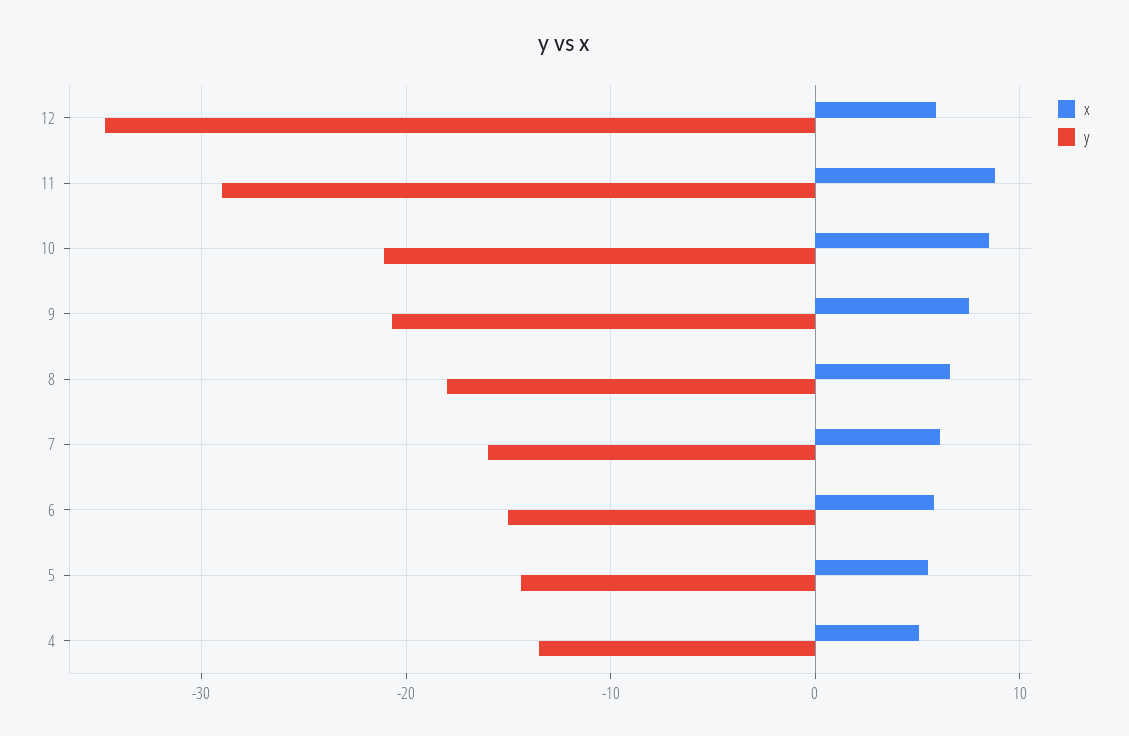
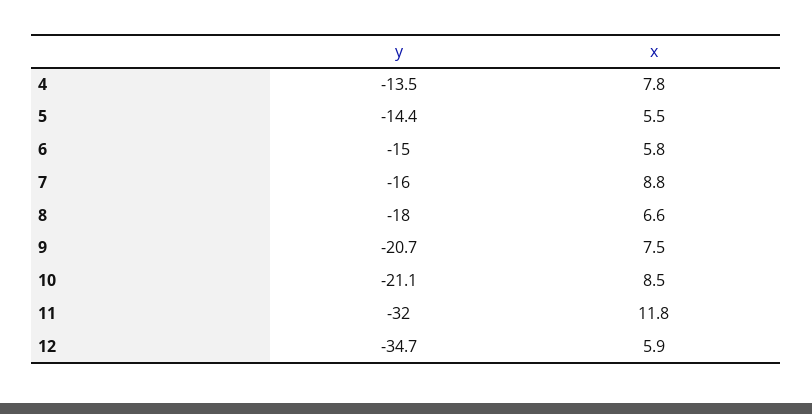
x, 11: 9 -> 11.8
y, 11: -29 -> -32
x, 7: 6 -> 8.8
x, 4: 5 -> 7.8

